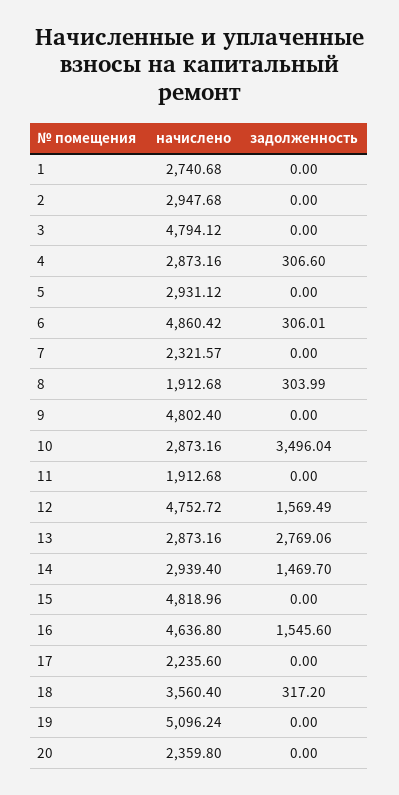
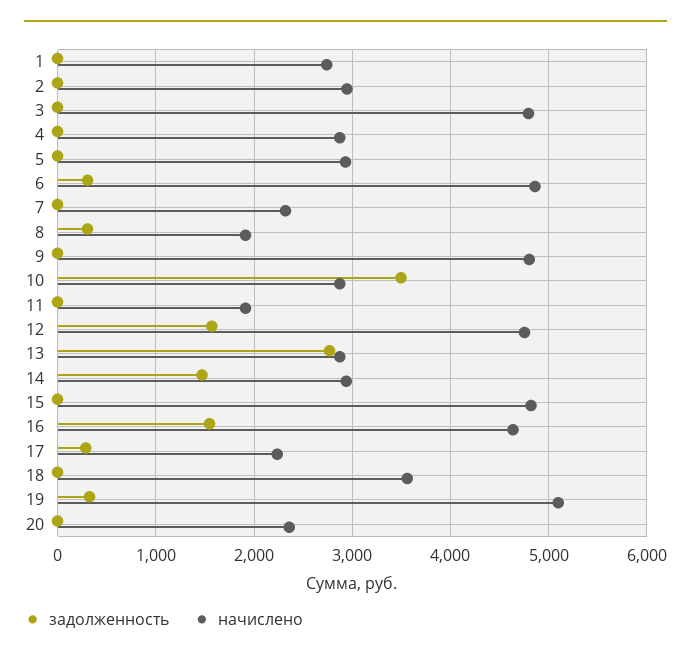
задолженность, 4: 306.6 -> 0
задолженность, 17: 0 -> 300
задолженность, 18: 317.2 -> 0
задолженность, 19: 0 -> 300

